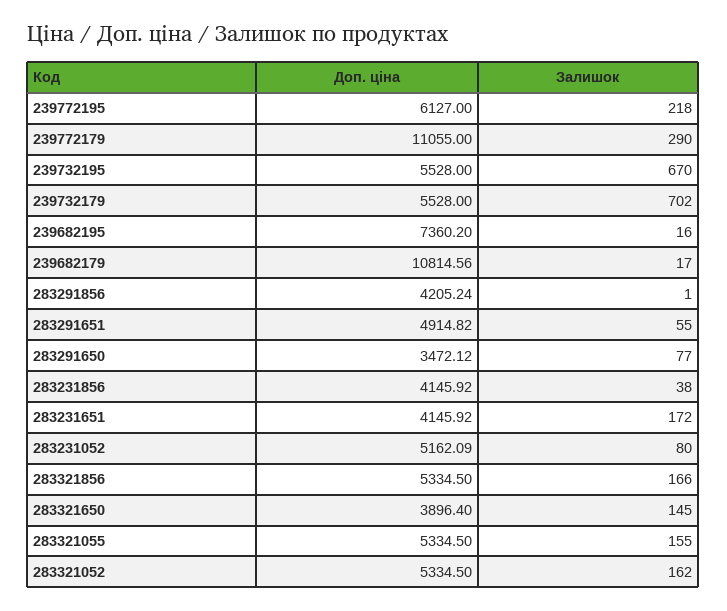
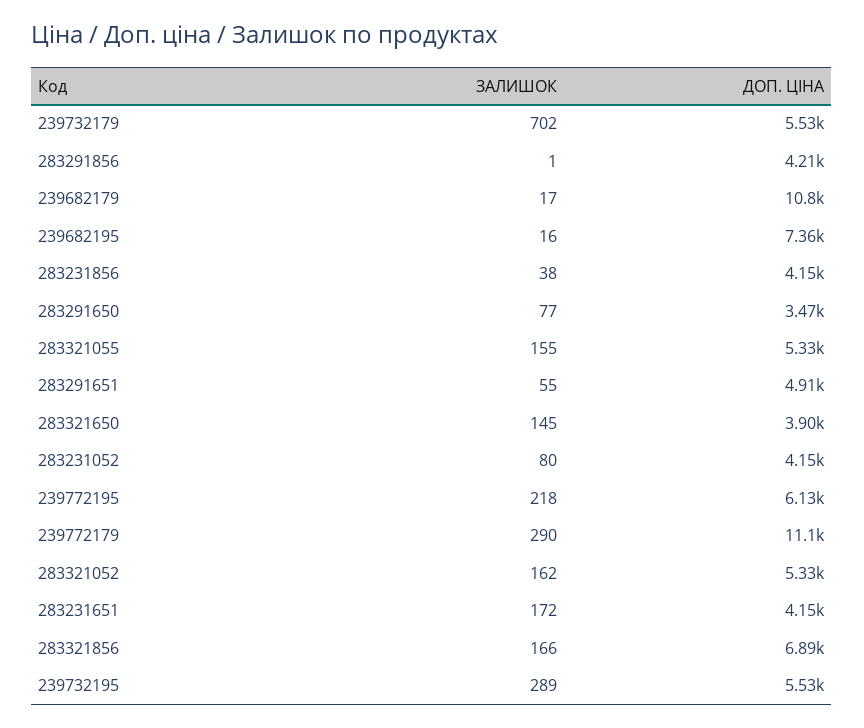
Залишок, 239732195: 670 -> 289
Доп. ціна, 283231052: 5162.09 -> 4150
Доп. ціна, 283321856: 5334.5 -> 6890

